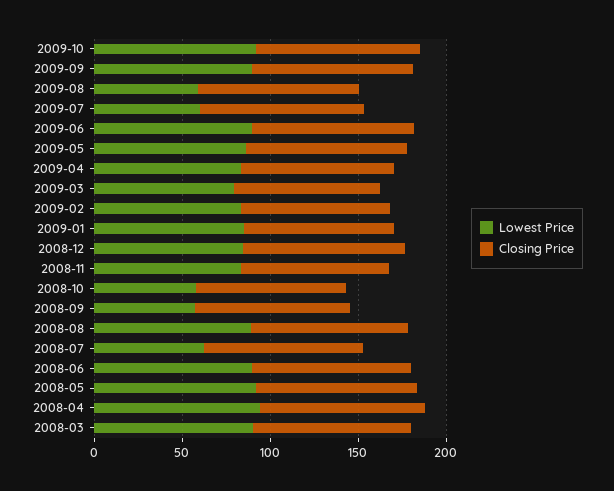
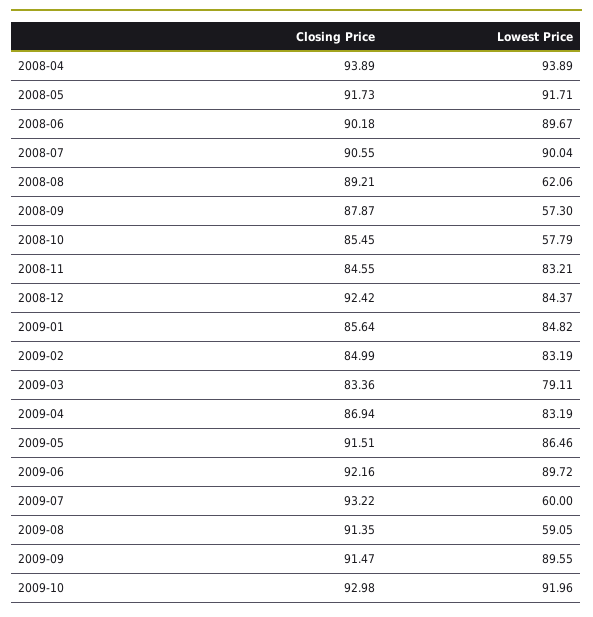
Lowest Price, 2008-08: 90 -> 62.06
Lowest Price, 2008-07: 60 -> 90.04
Lowest Price, 2008-03: 90 -> none
Closing Price, 2008-03: 90 -> none

